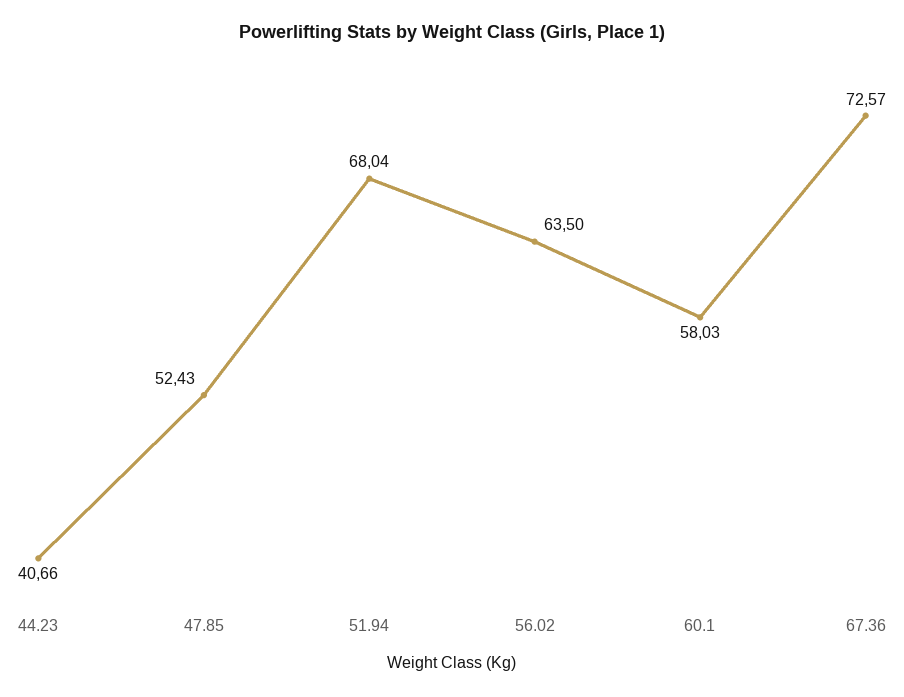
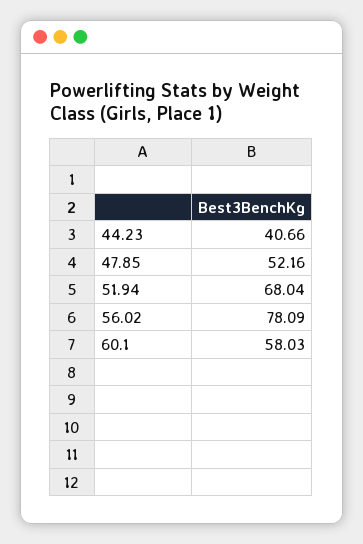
47.85: 52.43 -> 52.16
56.02: 63.5 -> 78.09
67.36: 72.57 -> none

